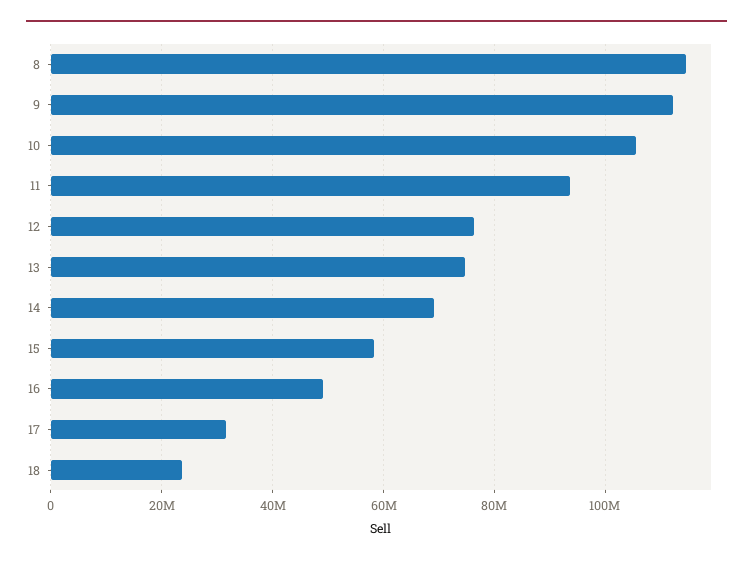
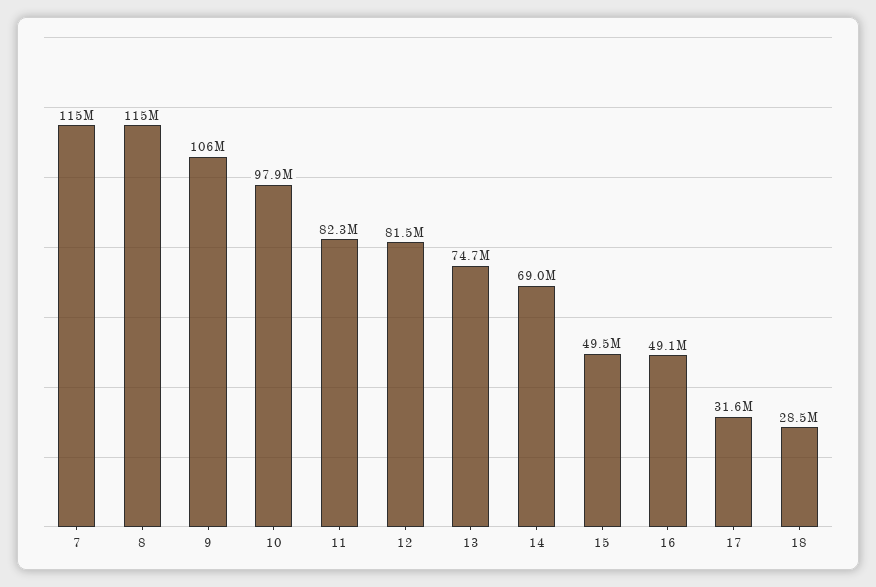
9: 112000000 -> 106000000
10: 106000000 -> 97900000
11: 94000000 -> 82300000
12: 76000000 -> 81500000
15: 58000000 -> 49500000
18: 24000000 -> 28500000
7: none -> 115000000

